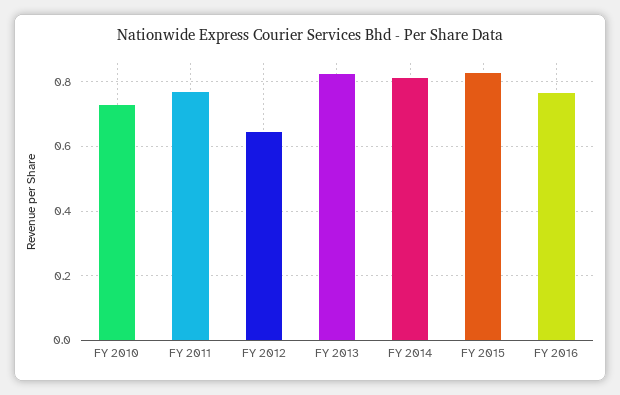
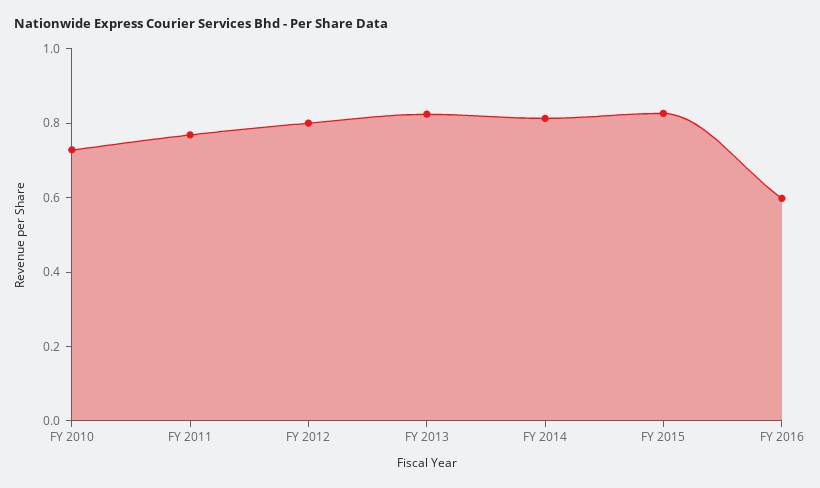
FY 2012: 0.64 -> 0.8
FY 2016: 0.76 -> 0.6

